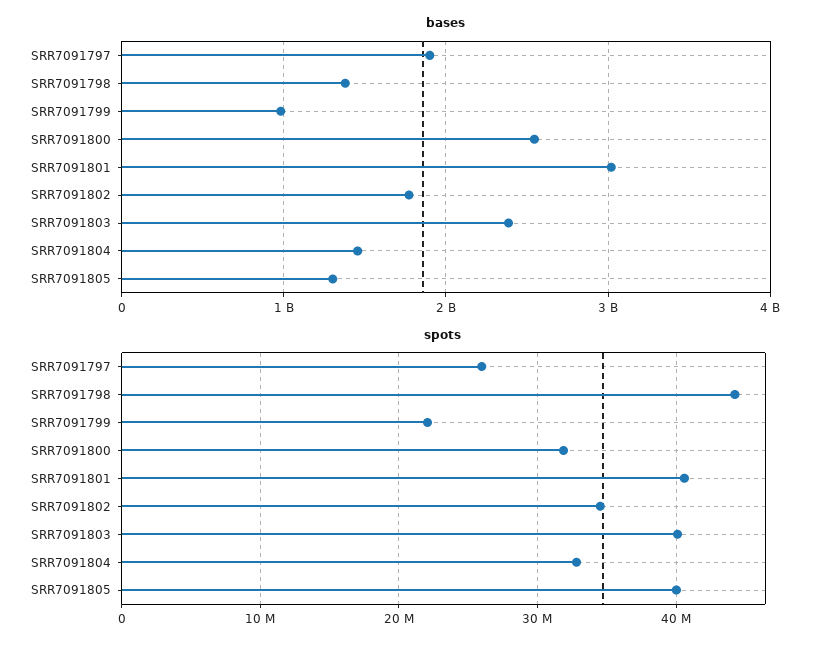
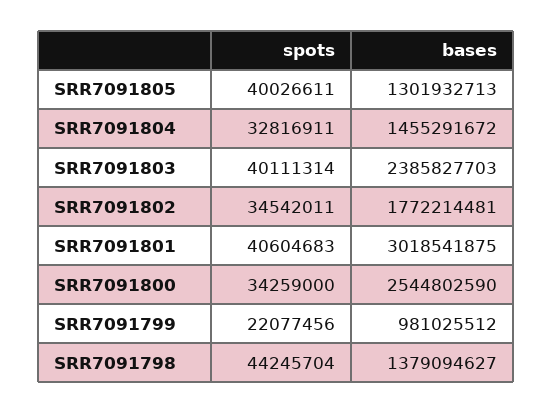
bases, SRR7091797: 1900000000 -> none
spots, SRR7091797: 26000000 -> none
spots, SRR7091800: 32000000 -> 34259000

